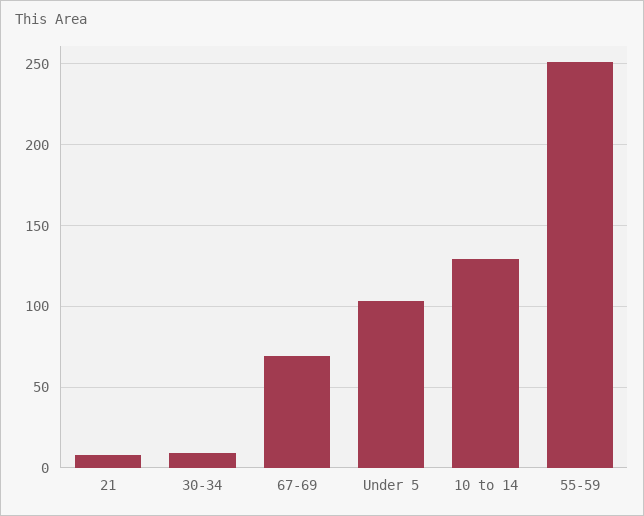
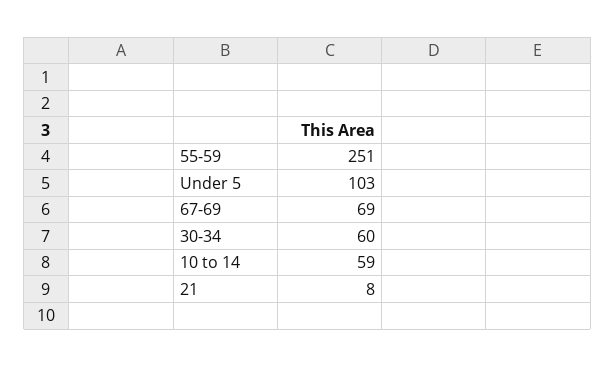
30-34: 10 -> 60
10 to 14: 130 -> 59

